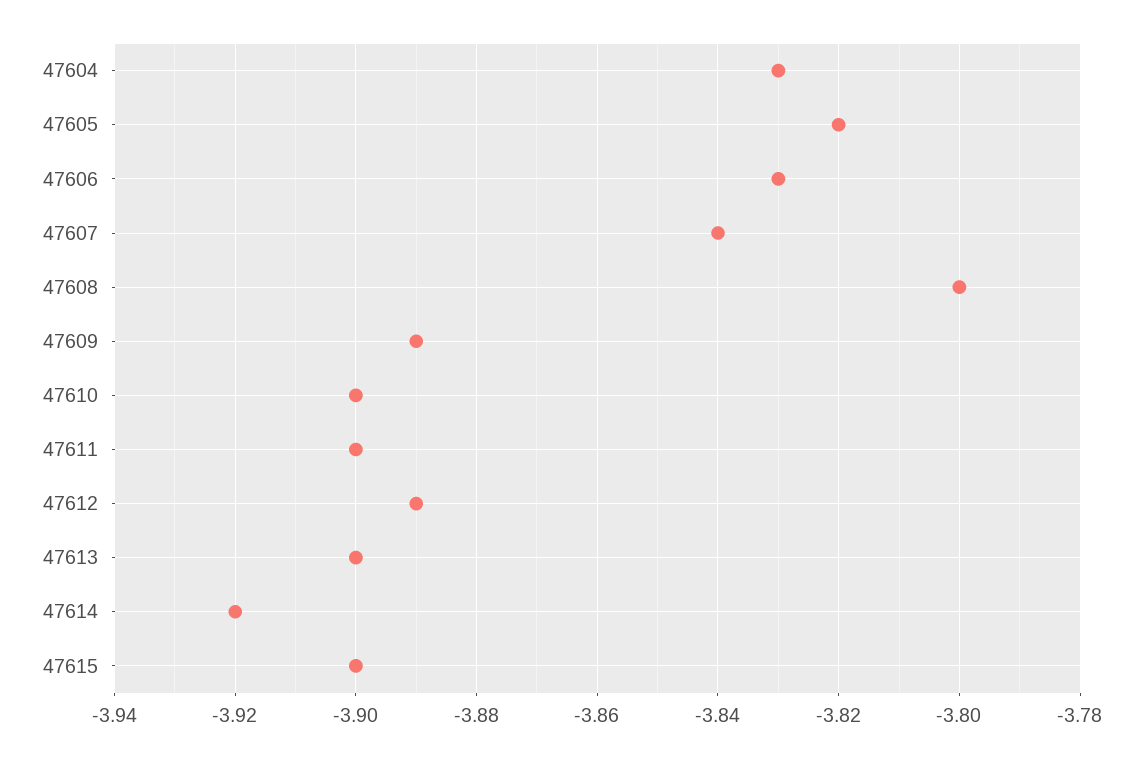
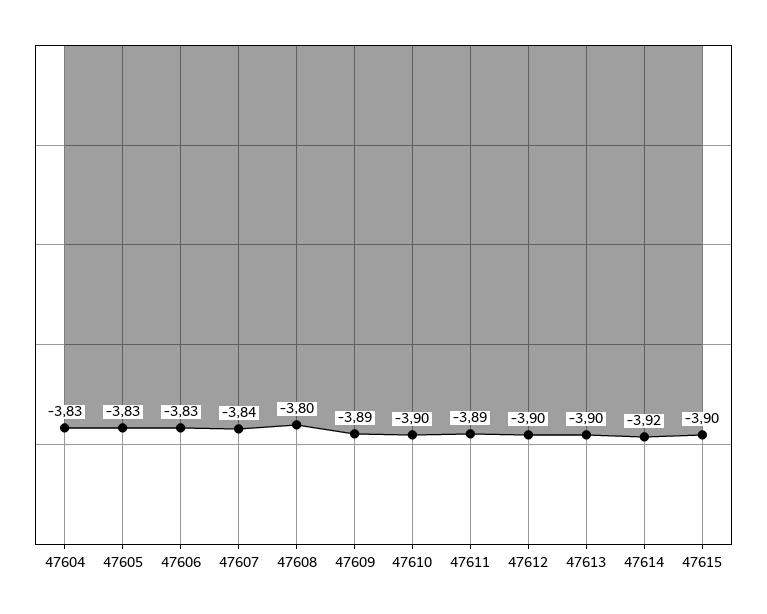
47605: -3.82 -> -3.83
47611: -3.9 -> -3.89
47612: -3.89 -> -3.9

